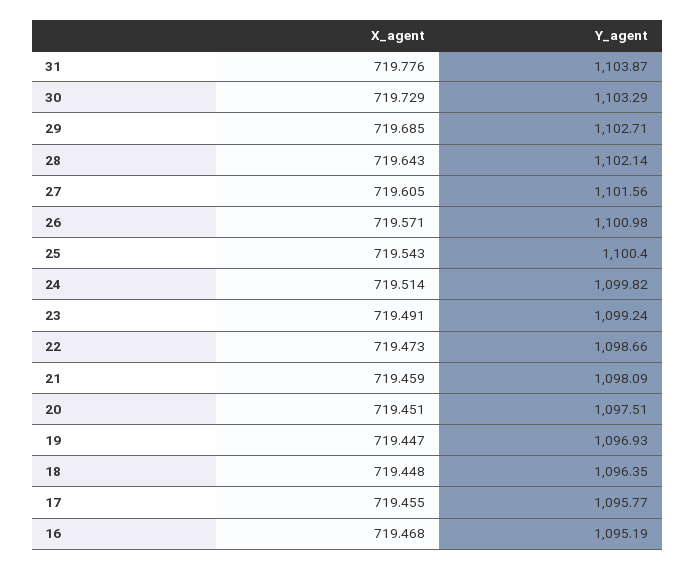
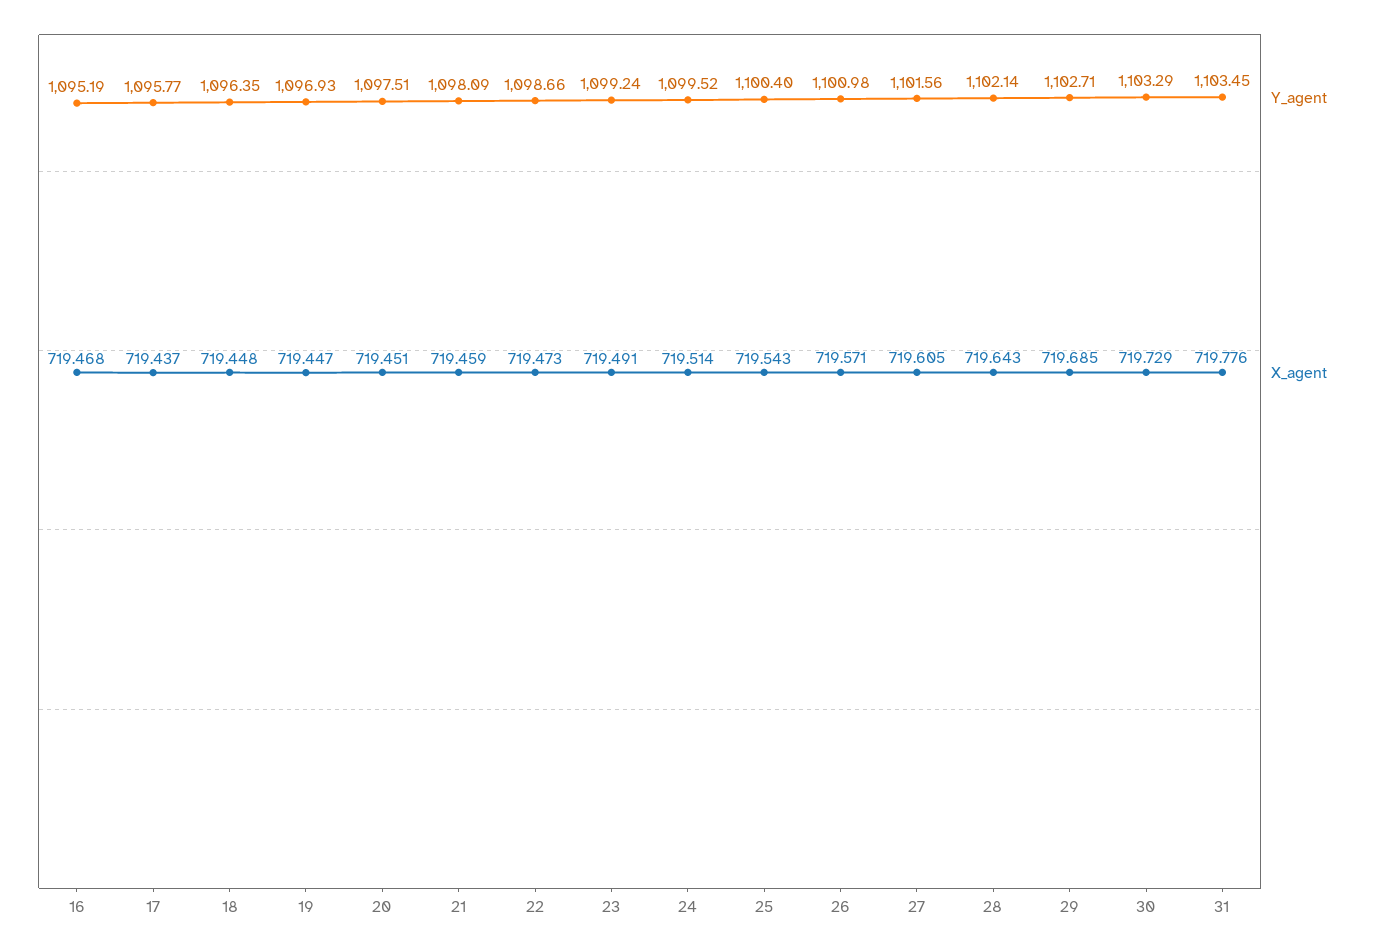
Y_agent, 31: 1103.87 -> 1103.45
Y_agent, 24: 1099.82 -> 1099.52
X_agent, 17: 719.455 -> 719.437

